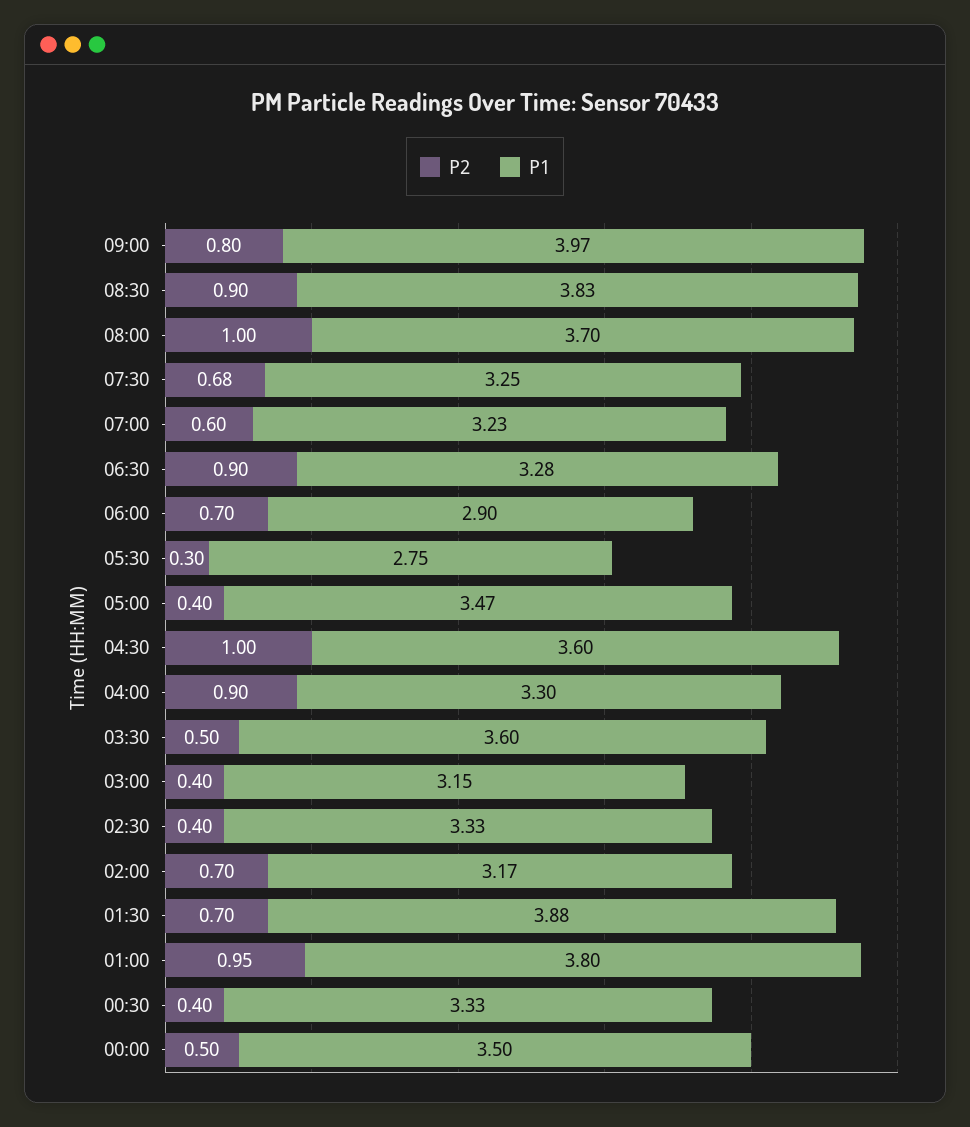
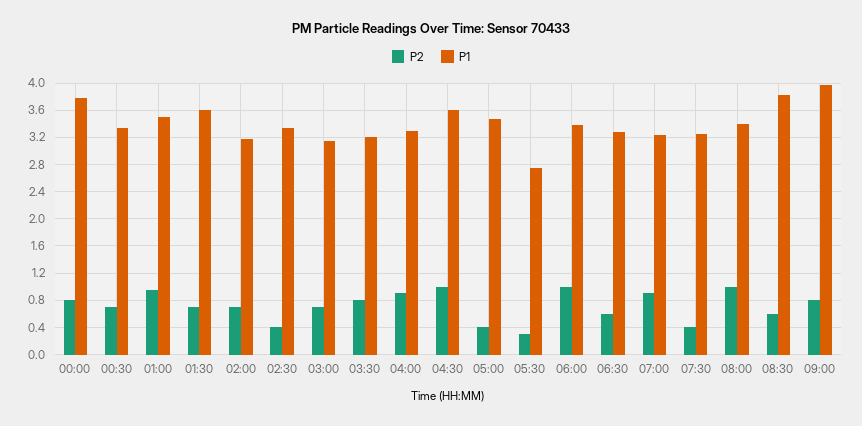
P2, 08:30: 0.9 -> 0.6
P1, 08:00: 3.7 -> 3.4
P2, 07:30: 0.68 -> 0.4
P2, 07:00: 0.6 -> 0.9
P2, 06:30: 0.9 -> 0.6
P2, 06:00: 0.7 -> 1
P1, 06:00: 2.9 -> 3.4
P2, 03:30: 0.5 -> 0.8
P1, 03:30: 3.6 -> 3.2
P2, 03:00: 0.4 -> 0.7
P1, 01:30: 3.88 -> 3.6
P1, 01:00: 3.8 -> 3.5
P2, 00:30: 0.4 -> 0.7
P2, 00:00: 0.5 -> 0.8
P1, 00:00: 3.5 -> 3.8

